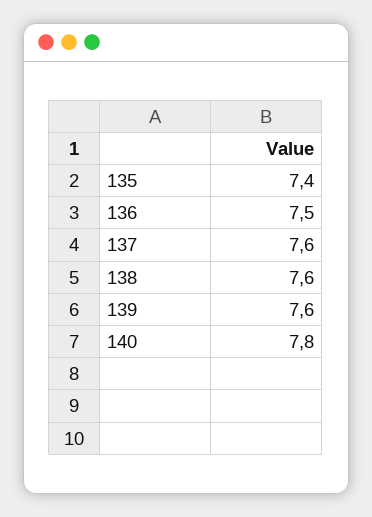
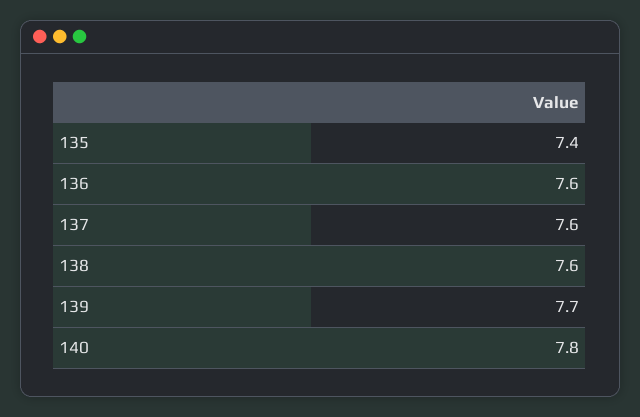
136: 7.5 -> 7.6
139: 7.6 -> 7.7

